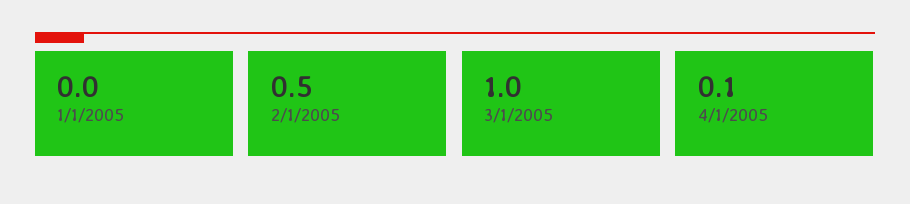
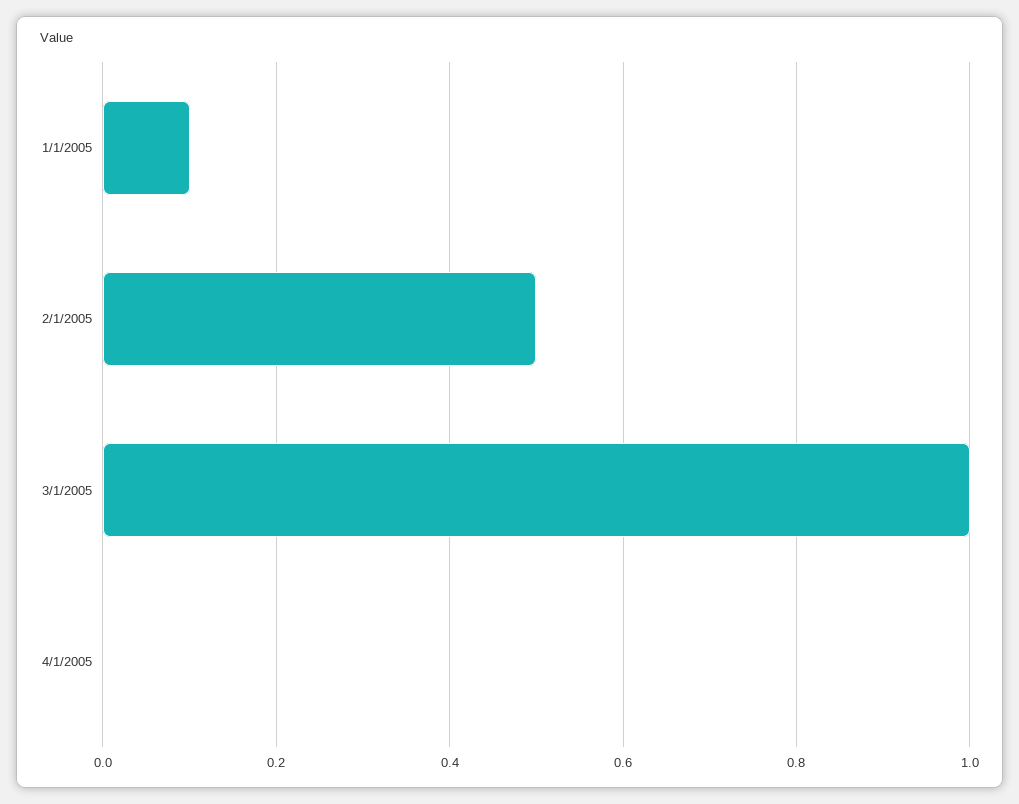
1/1/2005: 0 -> 0.1
4/1/2005: 0.1 -> 0

